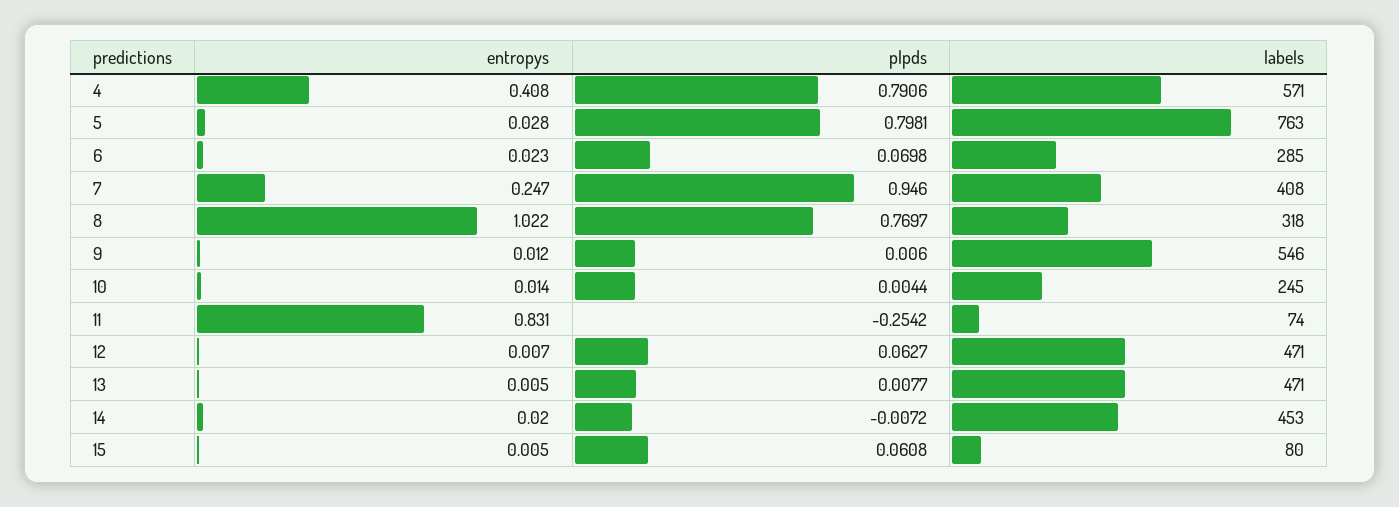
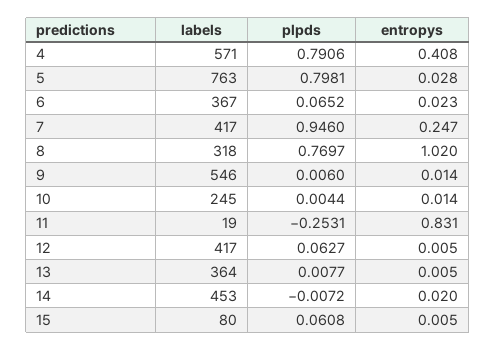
plpds, 6: 0.0698 -> 0.0652
labels, 6: 285 -> 367
labels, 7: 408 -> 417
entropys, 8: 1.022 -> 1.02
entropys, 9: 0.012 -> 0.014
plpds, 11: -0.2542 -> -0.2531
labels, 11: 74 -> 19
entropys, 12: 0.007 -> 0.005
labels, 12: 471 -> 417
labels, 13: 471 -> 364

